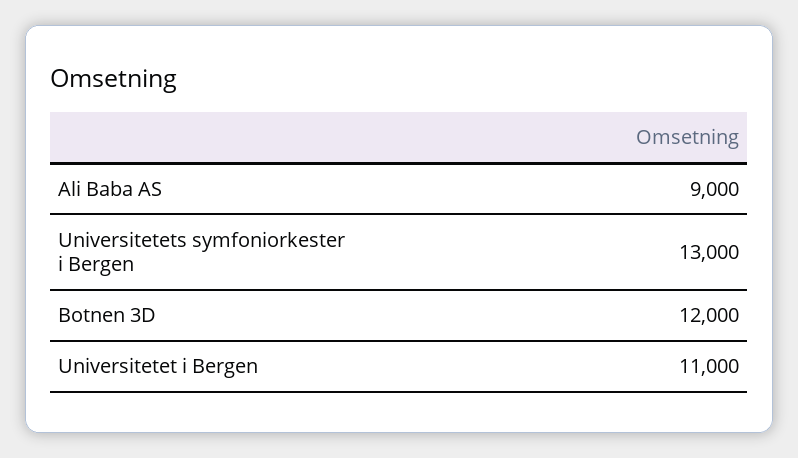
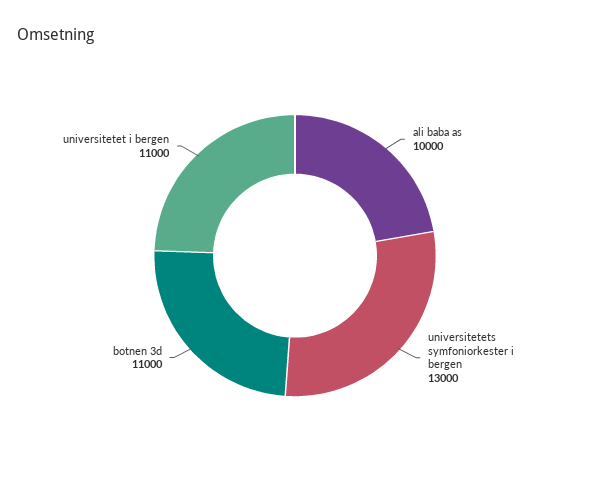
Ali Baba AS: 9000 -> 10000
Botnen 3D: 12000 -> 11000

